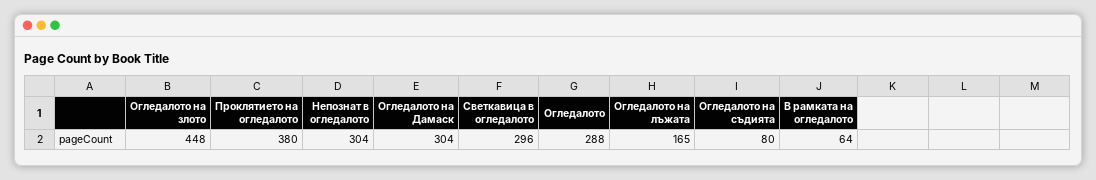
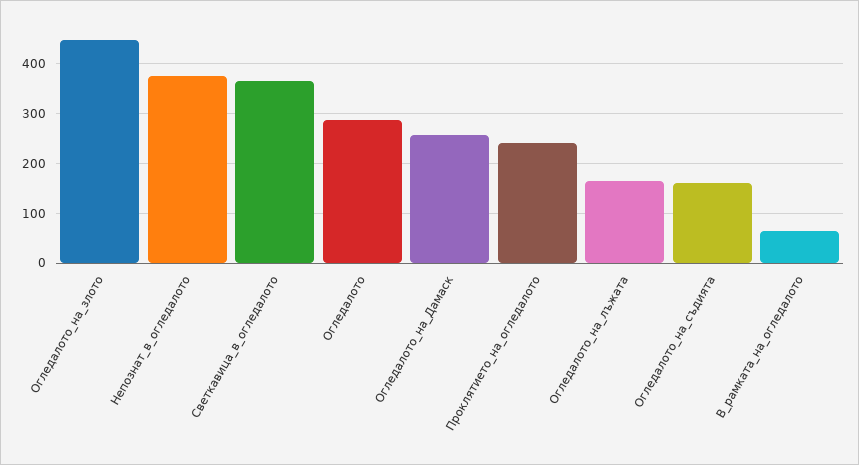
Проклятието на огледалото: 380 -> 240
Непознат в огледалото: 304 -> 380
Огледалото на Дамаск: 304 -> 260
Светкавица в огледалото: 296 -> 360
Огледалото на съдията: 80 -> 160

